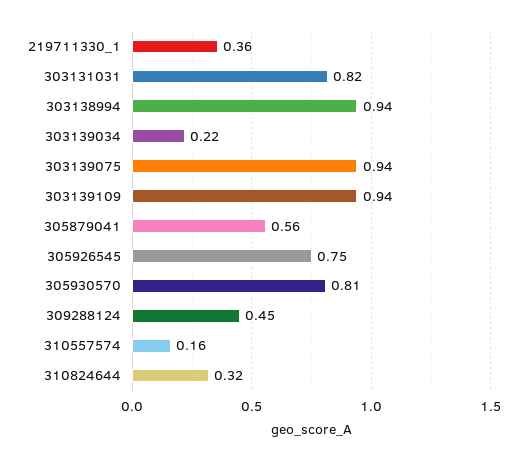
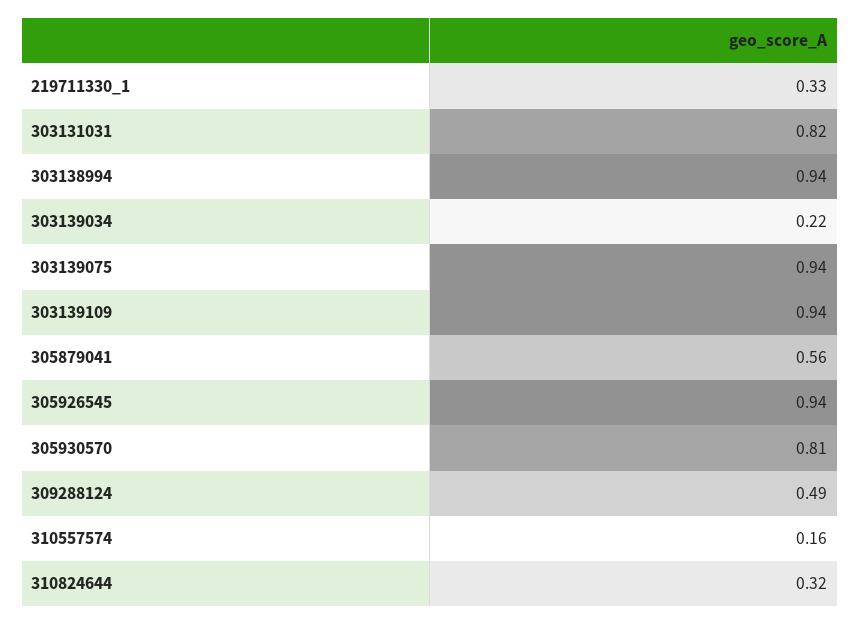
219711330_1: 0.36 -> 0.33
305926545: 0.75 -> 0.94
309288124: 0.45 -> 0.49

